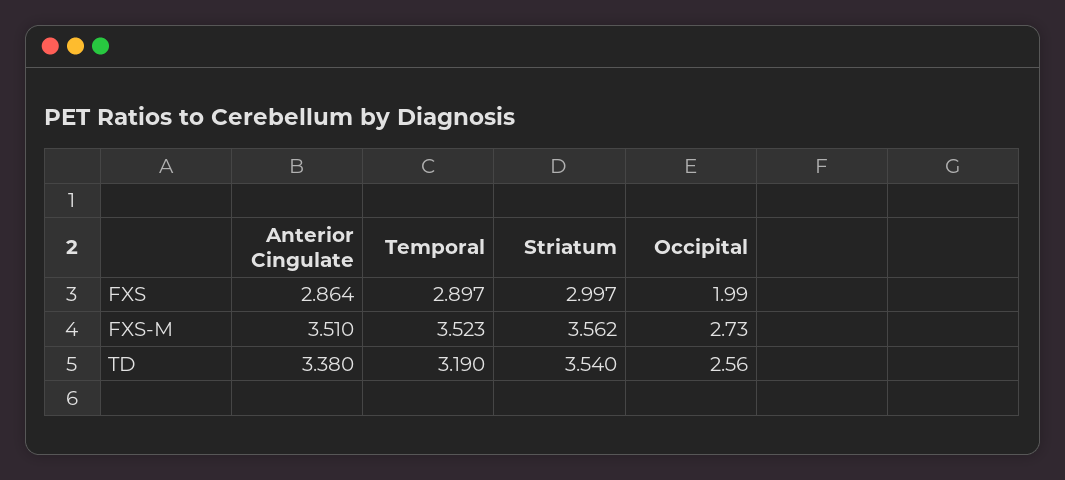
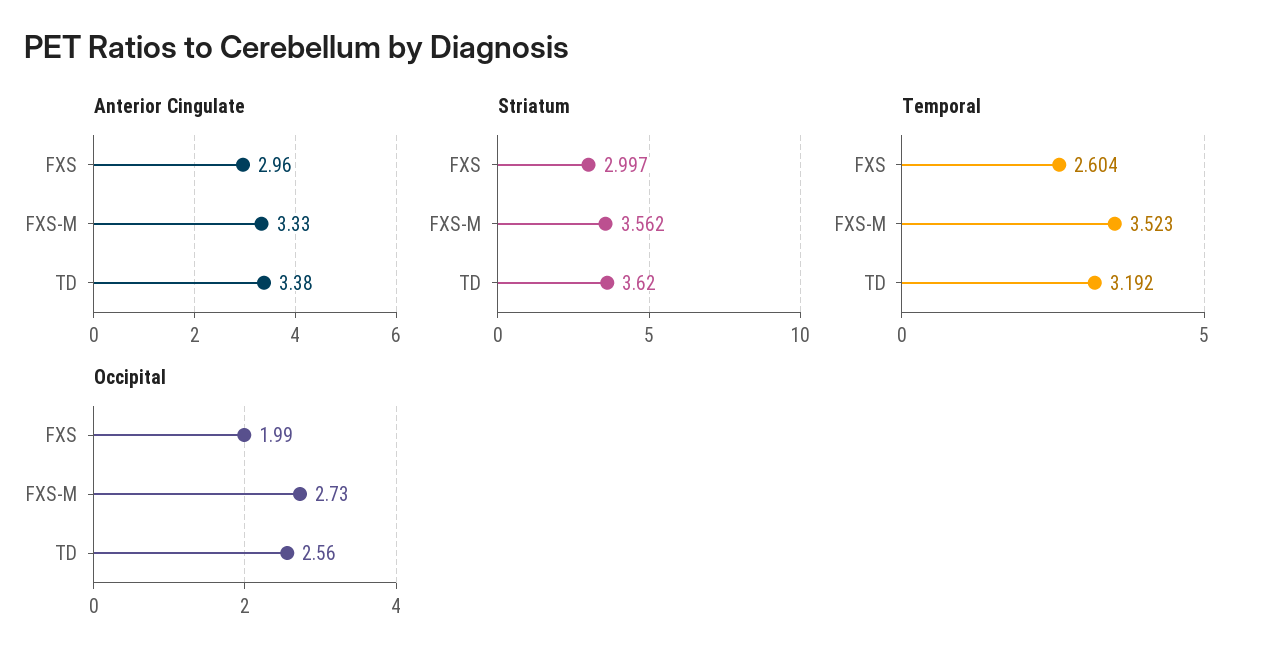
Anterior Cingulate, FXS: 2.864 -> 2.96
Temporal, FXS: 2.897 -> 2.604
Anterior Cingulate, FXS-M: 3.51 -> 3.33
Temporal, TD: 3.19 -> 3.192
Striatum, TD: 3.54 -> 3.62

